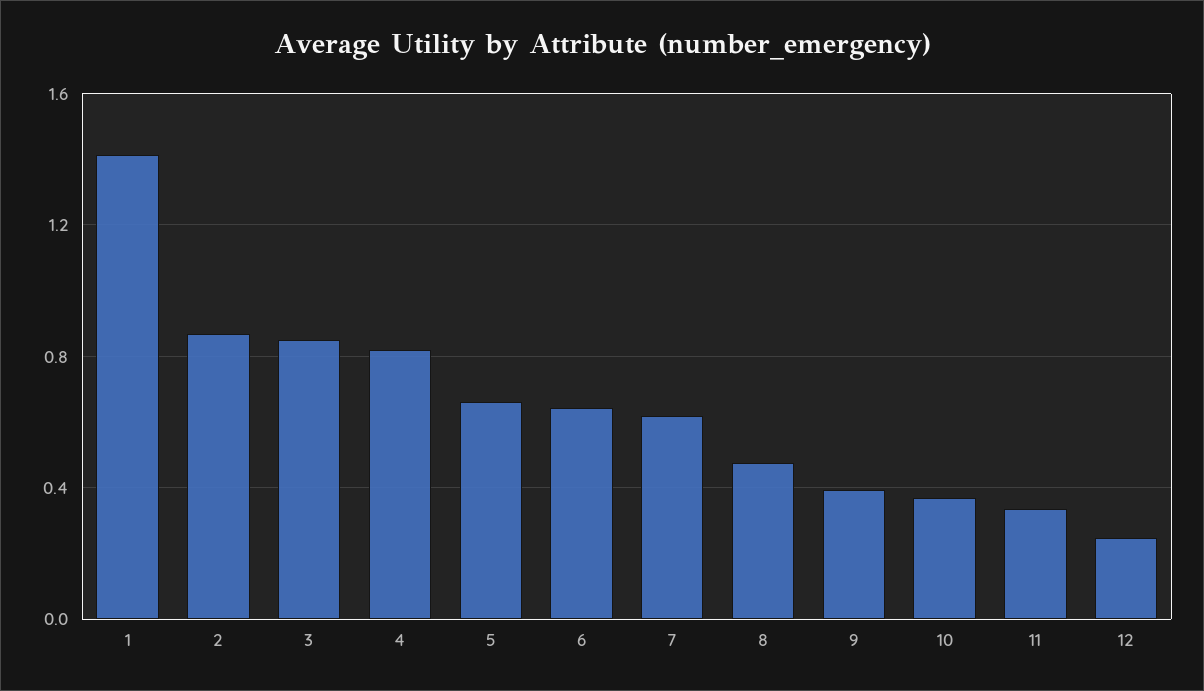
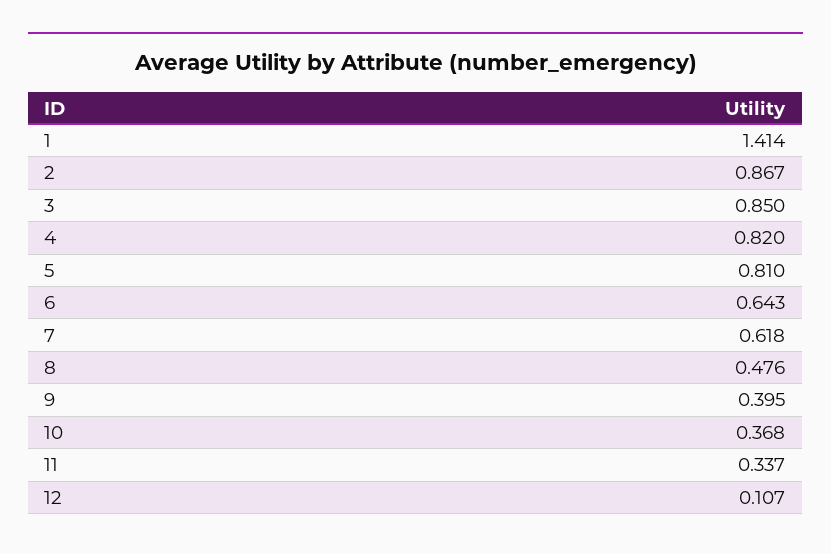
5: 0.65 -> 0.81
12: 0.25 -> 0.107

